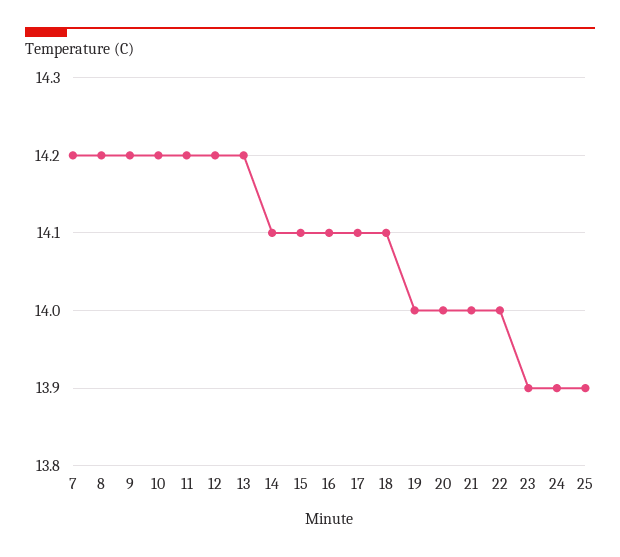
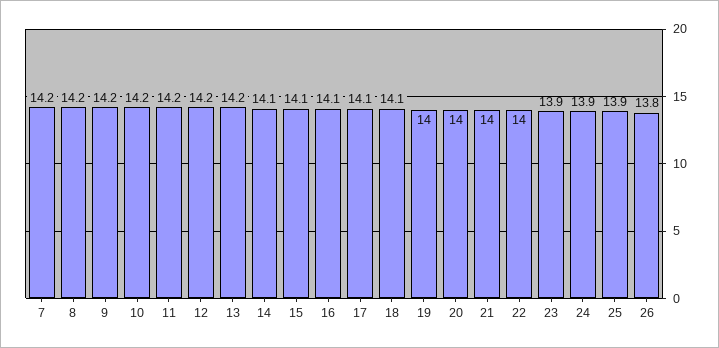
26: none -> 13.8

